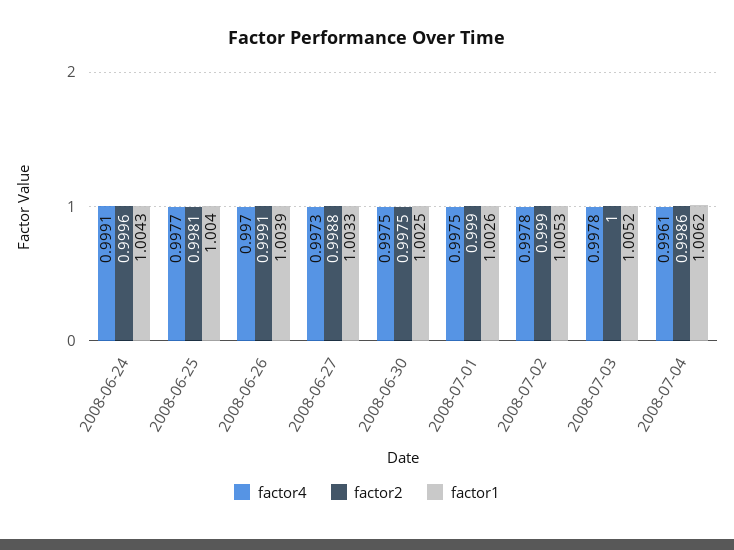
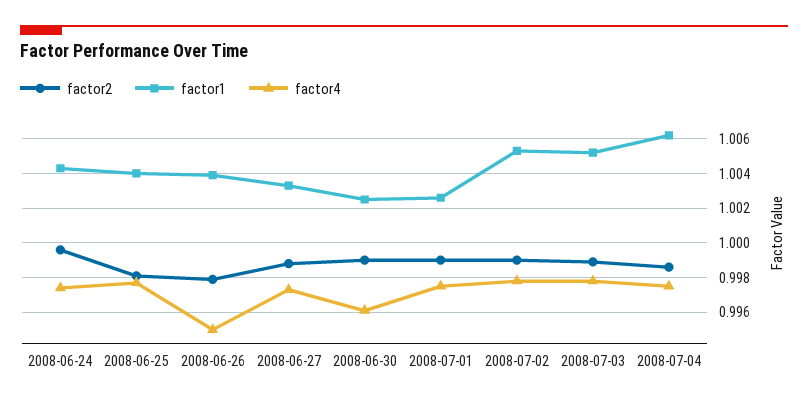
factor4, 2008-06-24: 0.9991 -> 0.9975
factor4, 2008-06-26: 0.997 -> 0.995
factor2, 2008-06-26: 0.9991 -> 0.998
factor4, 2008-06-30: 0.9975 -> 0.996
factor2, 2008-06-30: 0.9975 -> 0.999
factor2, 2008-07-03: 1 -> 0.999
factor4, 2008-07-04: 0.9961 -> 0.9975

